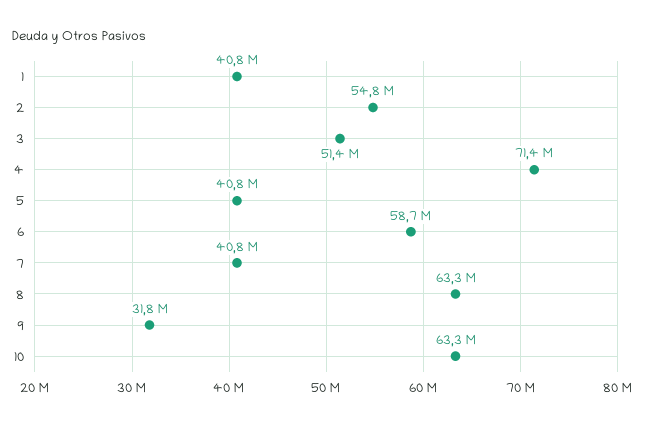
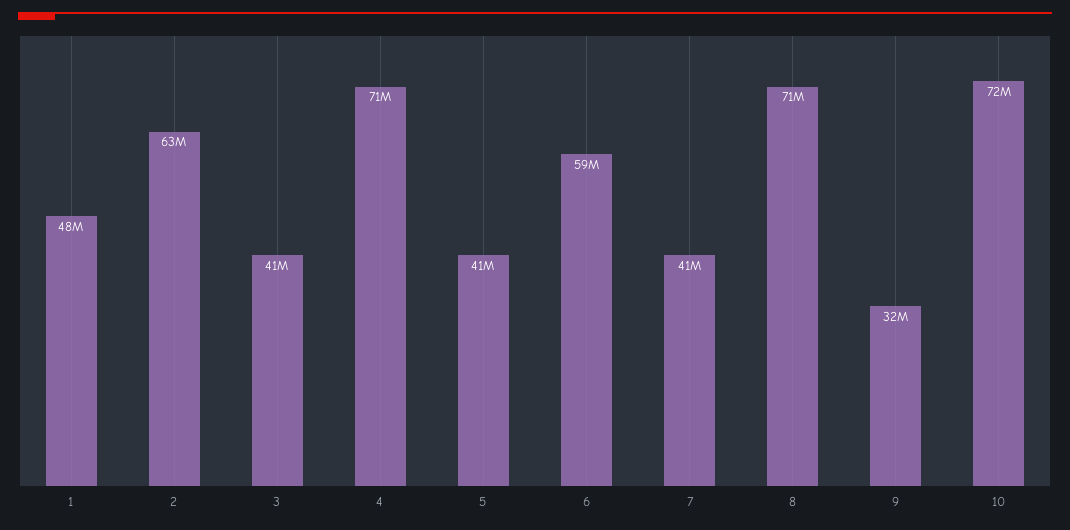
1: 40800000 -> 48000000
2: 54800000 -> 63000000
3: 51400000 -> 41000000
8: 63300000 -> 71000000
10: 63300000 -> 72000000

